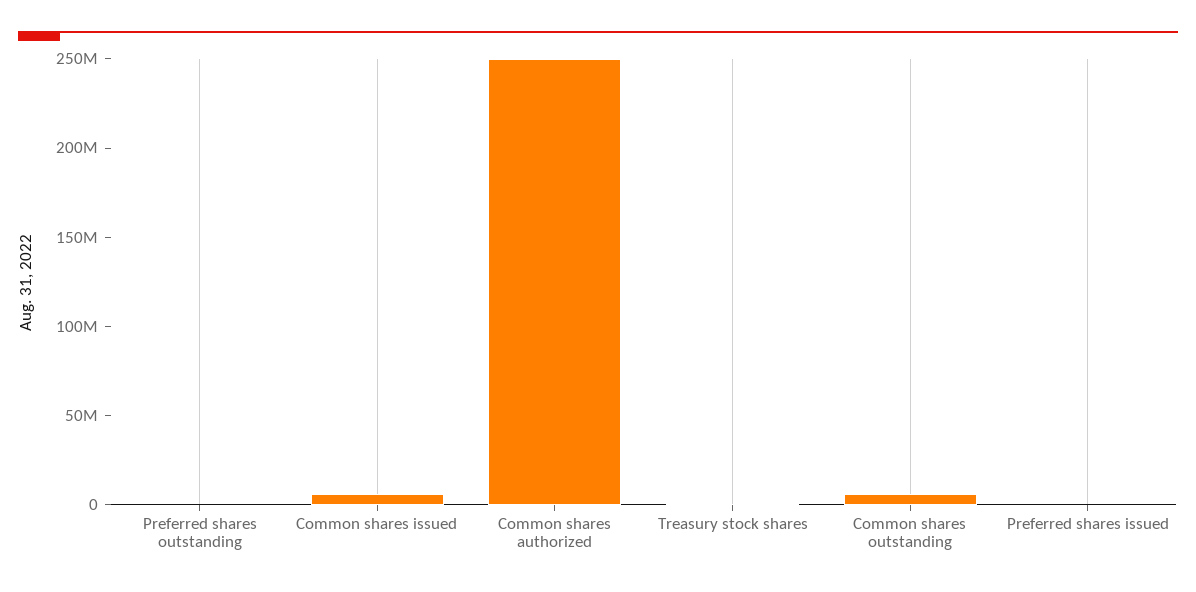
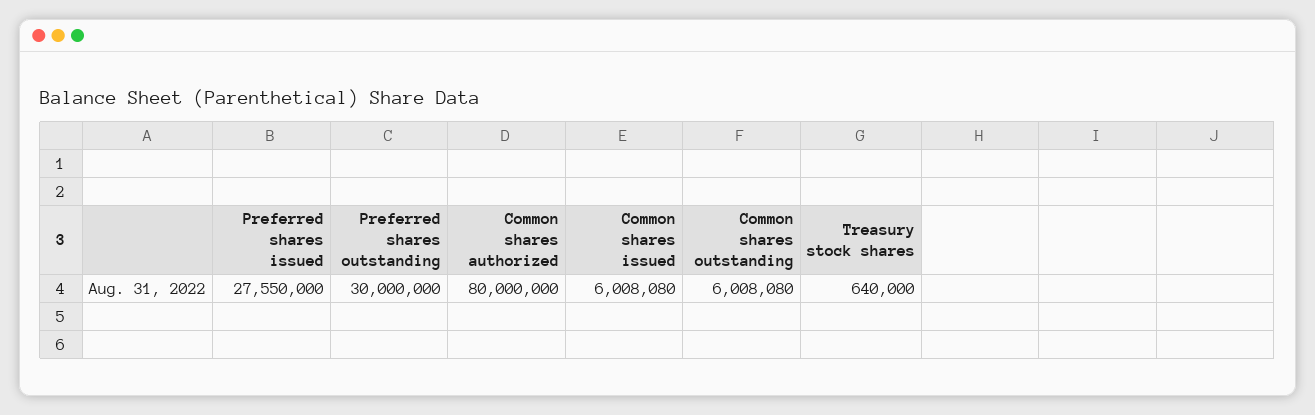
Preferred shares outstanding: 0 -> 30000000
Common shares authorized: 250000000 -> 80000000
Preferred shares issued: 0 -> 27550000

